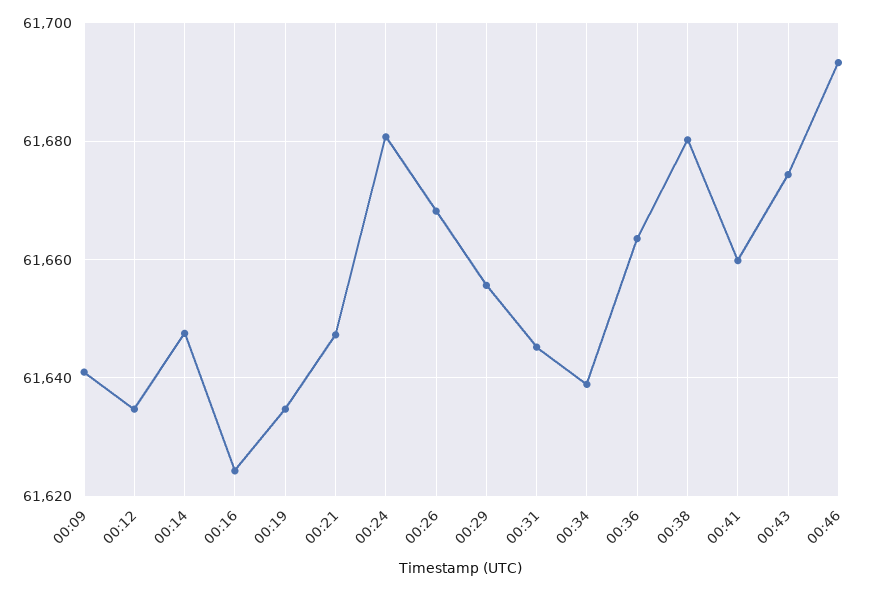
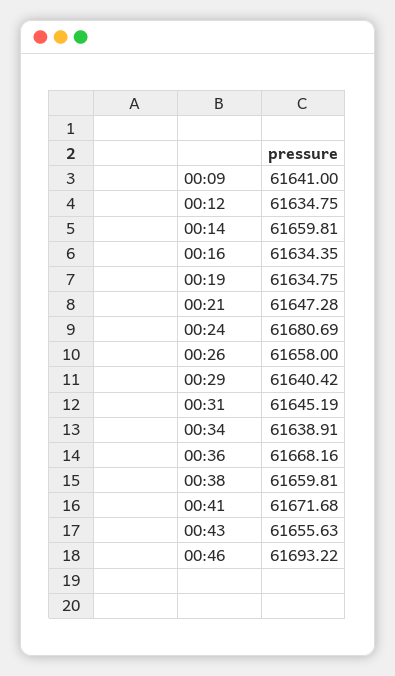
00:14: 61648 -> 61659.81
00:16: 61624 -> 61634.35
00:26: 61668 -> 61658
00:29: 61656 -> 61640.42
00:36: 61664 -> 61668.16
00:38: 61680 -> 61659.81
00:41: 61660 -> 61671.68
00:43: 61674 -> 61655.63

